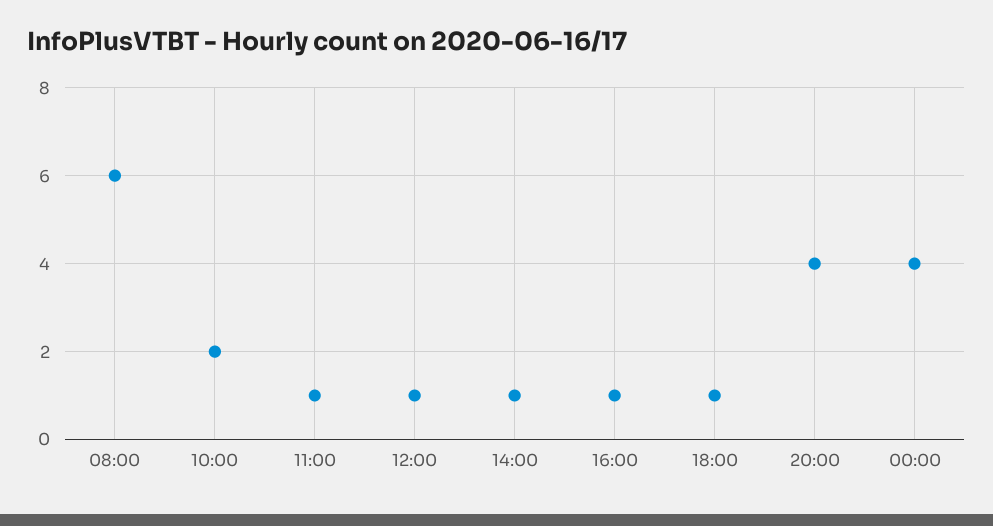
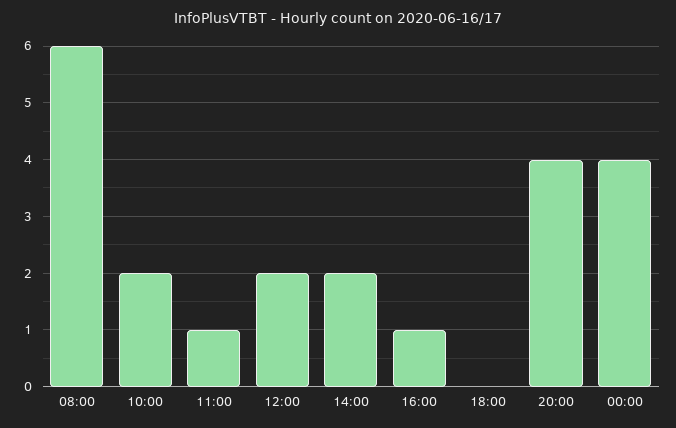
12:00: 1 -> 2
14:00: 1 -> 2
18:00: 1 -> 0

